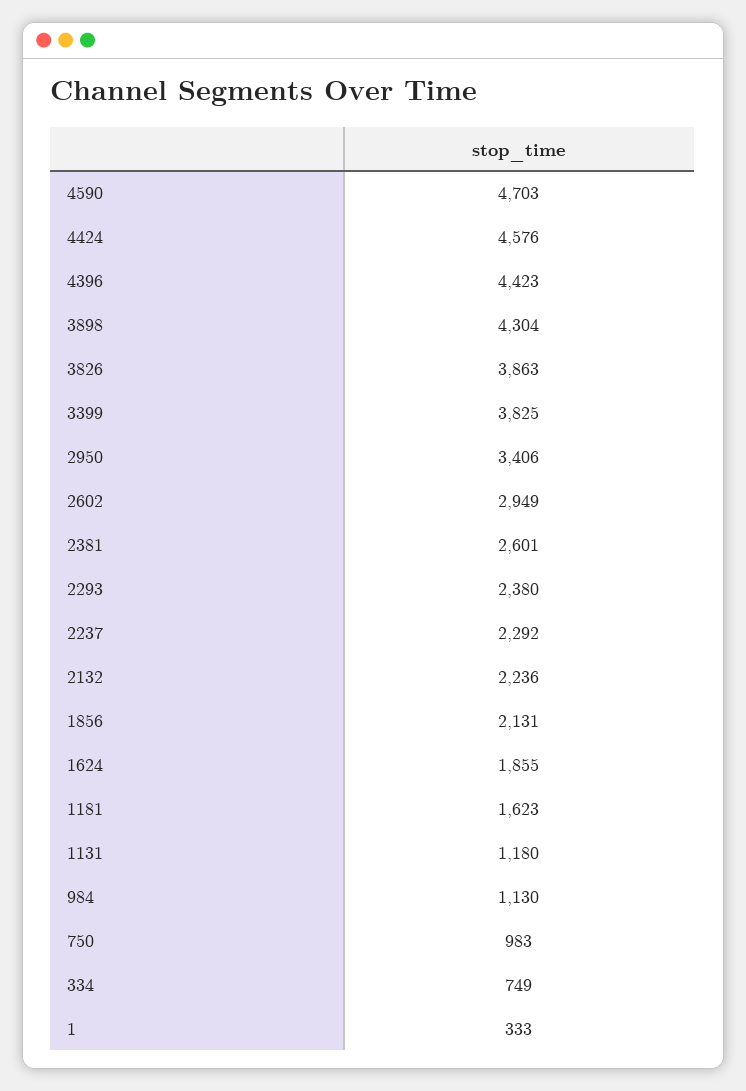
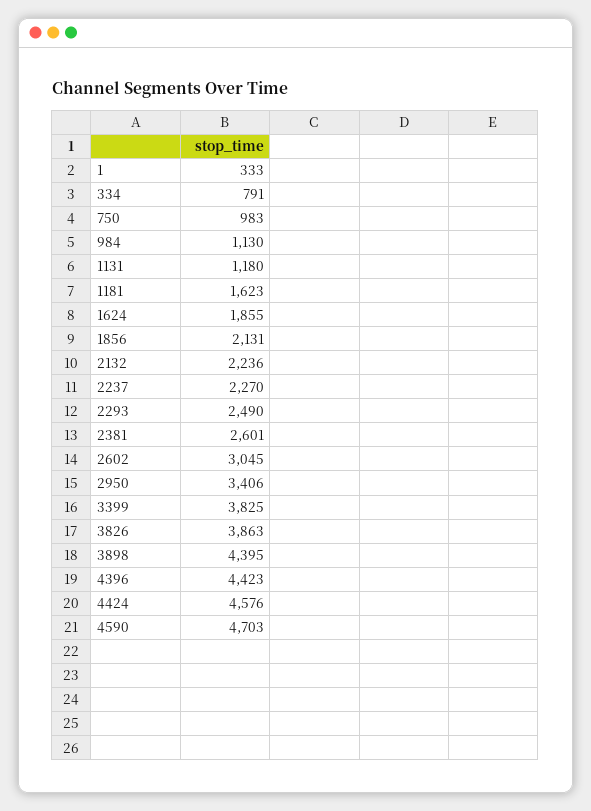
3898: 4304 -> 4395
2602: 2949 -> 3045
2293: 2380 -> 2490
2237: 2292 -> 2270
334: 749 -> 791

